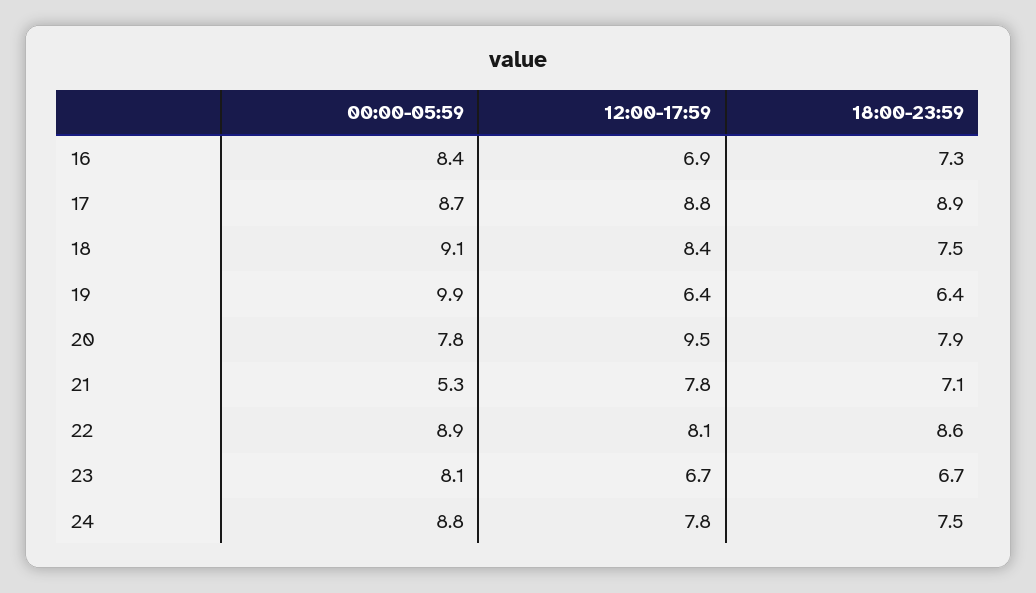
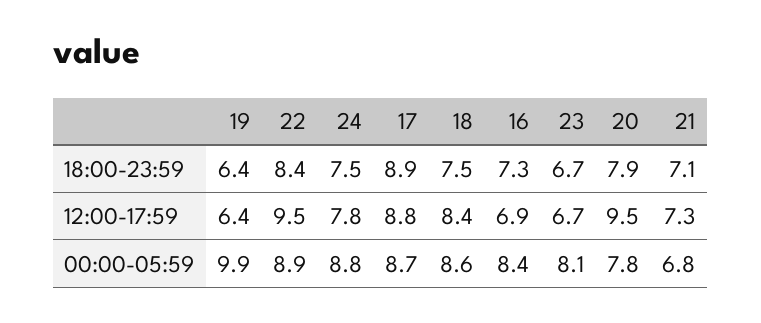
00:00-05:59, 18: 9.1 -> 8.6
00:00-05:59, 21: 5.3 -> 6.8
12:00-17:59, 21: 7.8 -> 7.3
12:00-17:59, 22: 8.1 -> 9.5
18:00-23:59, 22: 8.6 -> 8.4

